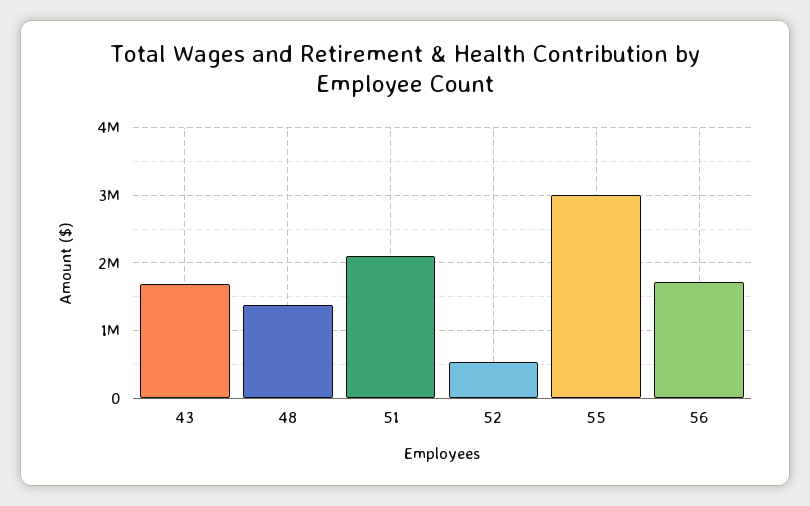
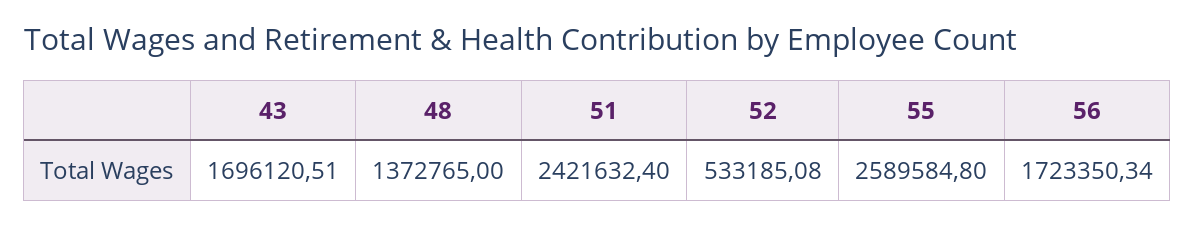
51: 2100000 -> 2421632.4
55: 3000000 -> 2589584.8

